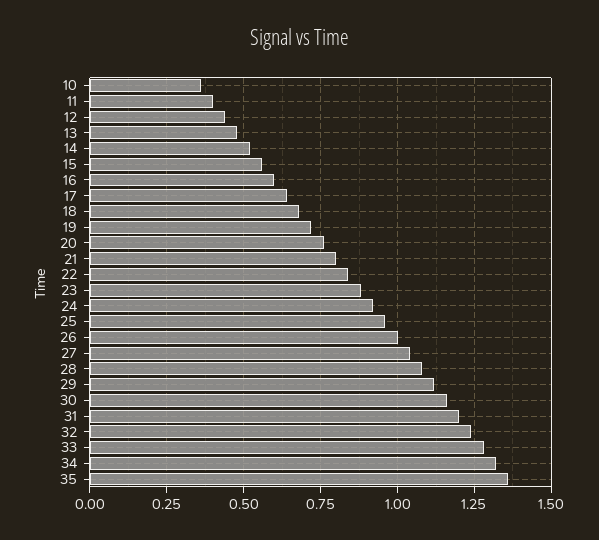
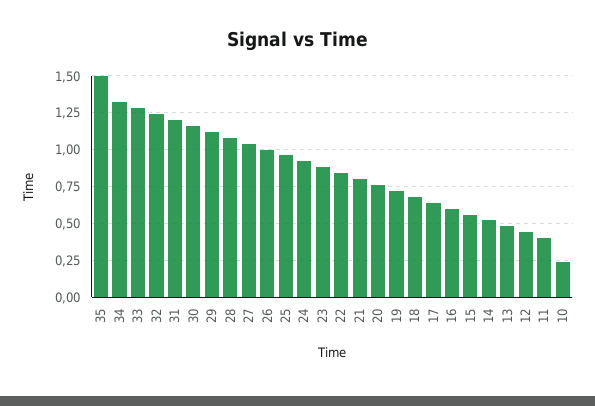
10: 0.35 -> 0.25
35: 1.35 -> 1.5

